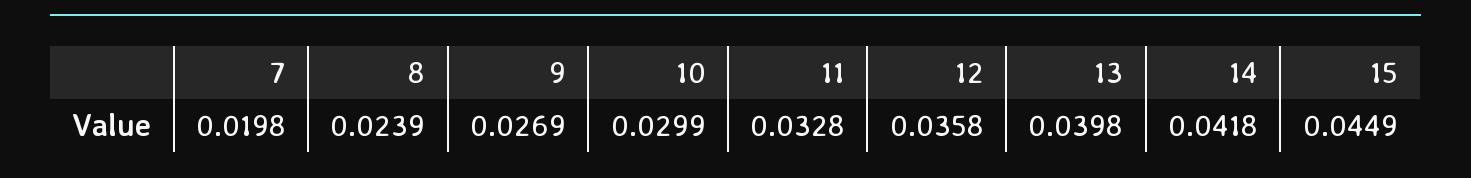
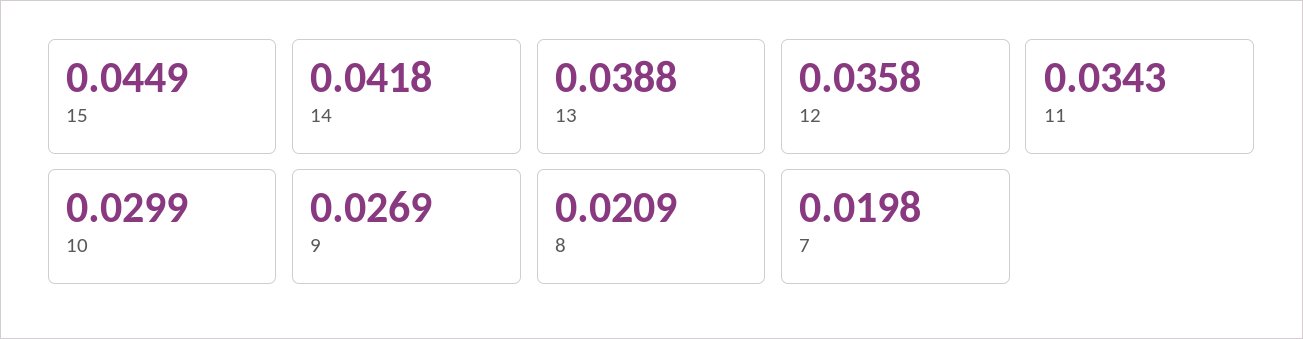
8: 0.0239 -> 0.0209
11: 0.0328 -> 0.0343
13: 0.0398 -> 0.0388

